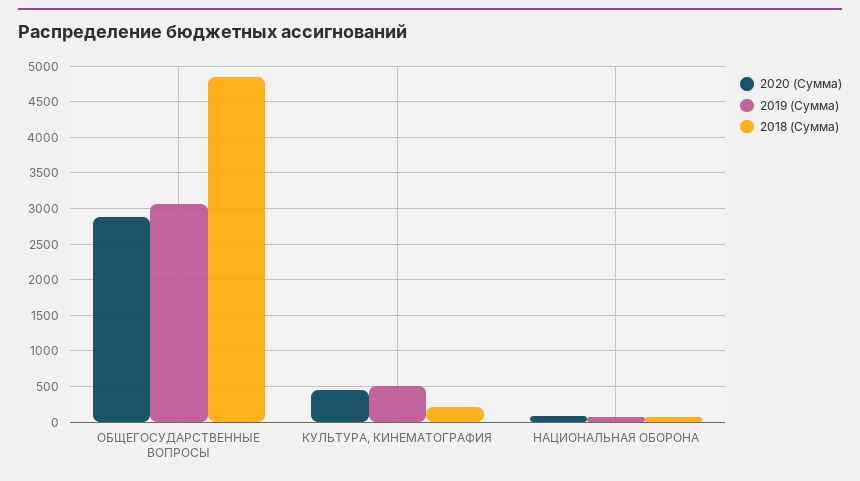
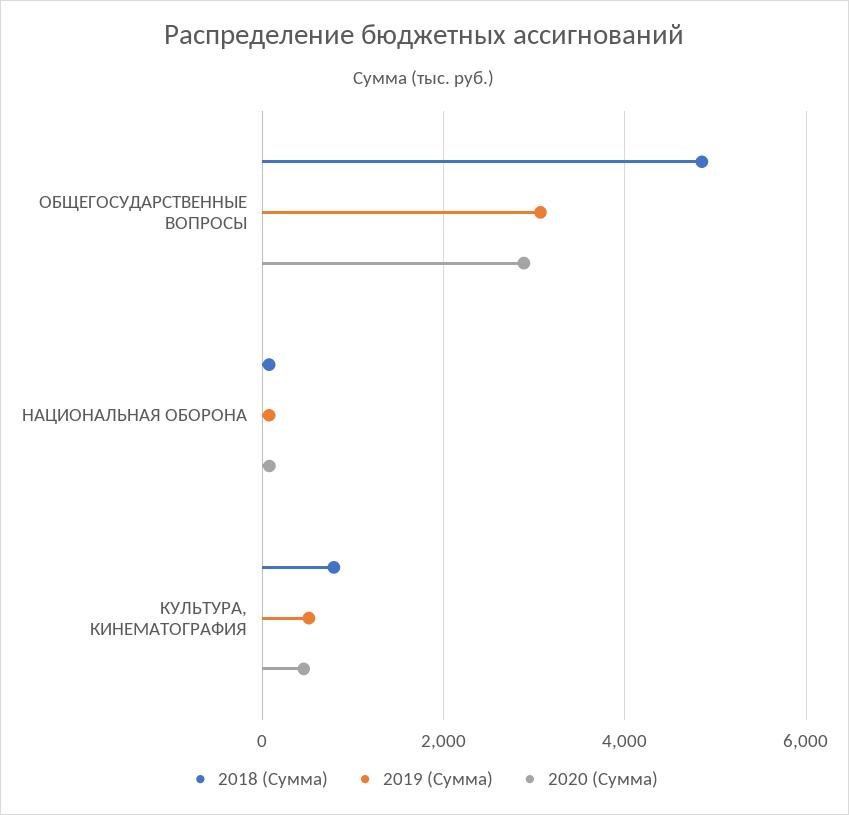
2018 (Сумма), КУЛЬТУРА, КИНЕМАТОГРАФИЯ: 200 -> 800

